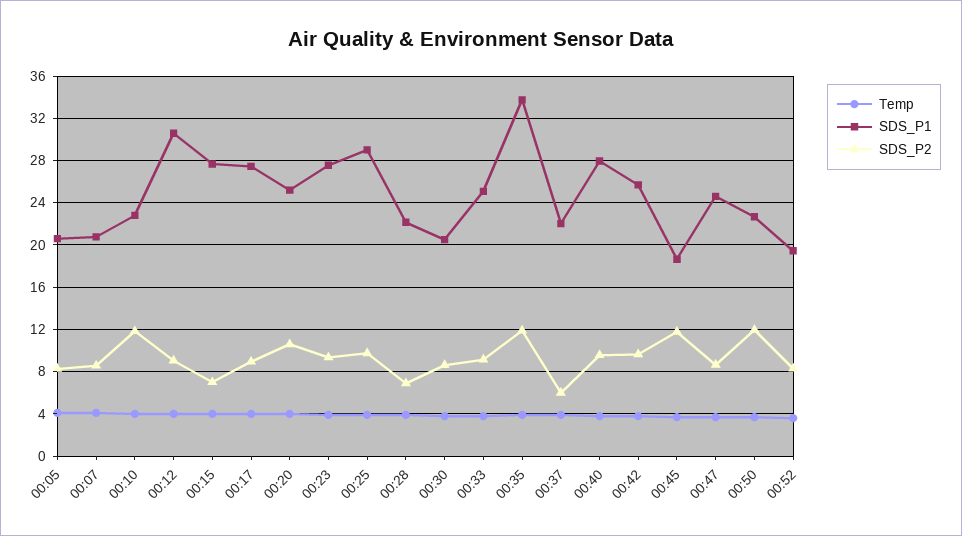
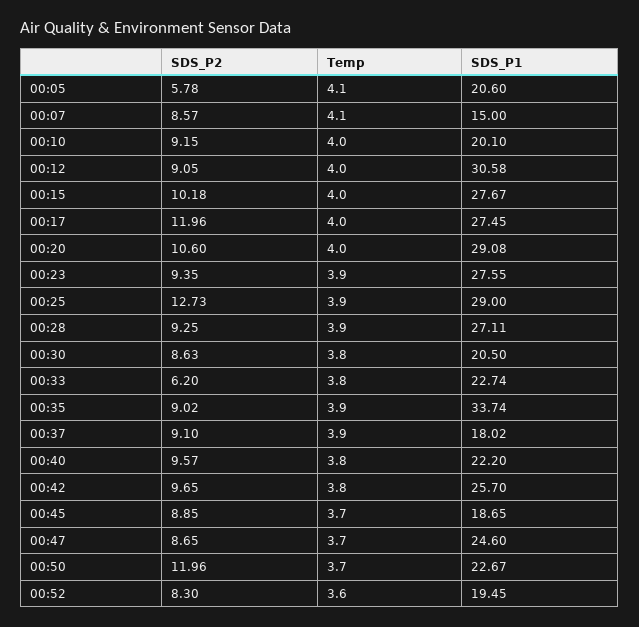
SDS_P2, 00:05: 8 -> 5.78
SDS_P1, 00:07: 21 -> 15
SDS_P1, 00:10: 23 -> 20.1
SDS_P2, 00:10: 12 -> 9.15
SDS_P2, 00:15: 7 -> 10.18
SDS_P2, 00:17: 9 -> 11.96
SDS_P1, 00:20: 25 -> 29.08
SDS_P2, 00:25: 10 -> 12.73
SDS_P1, 00:28: 22 -> 27.11
SDS_P2, 00:28: 7 -> 9.25
SDS_P1, 00:33: 25 -> 22.74
SDS_P2, 00:33: 9 -> 6.2
SDS_P2, 00:35: 12 -> 9.02
SDS_P1, 00:37: 22 -> 18.02
SDS_P2, 00:37: 6 -> 9.1
SDS_P1, 00:40: 28 -> 22.2
SDS_P2, 00:45: 12 -> 8.85

